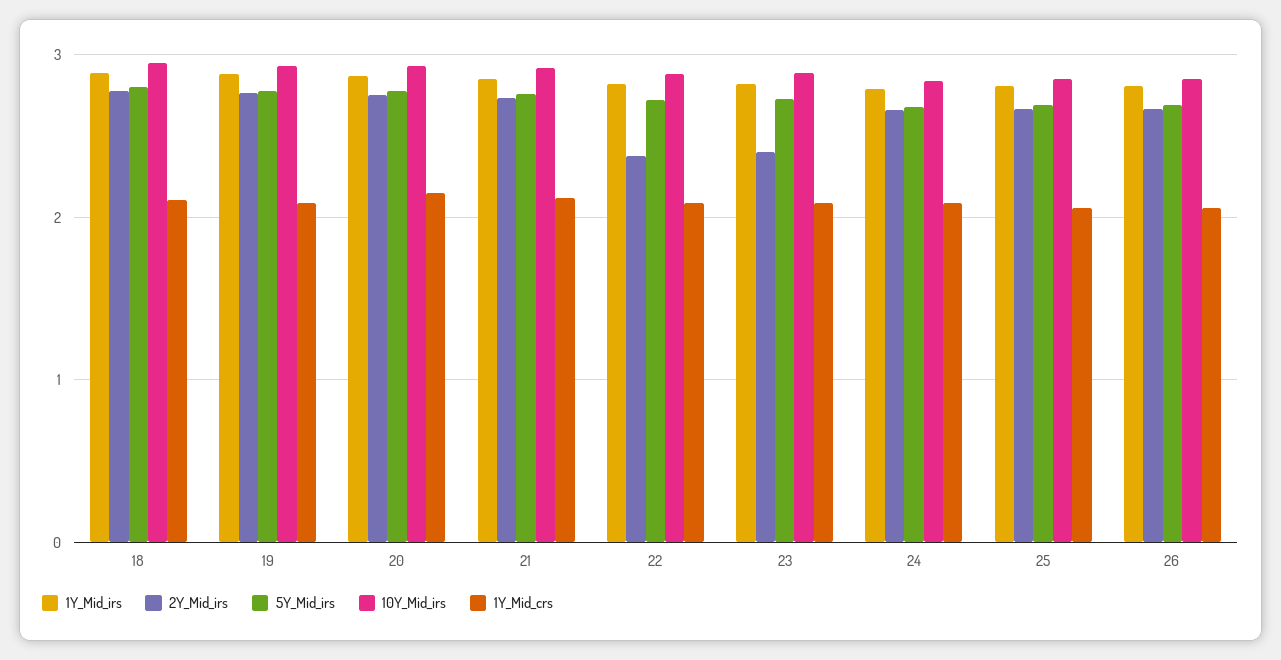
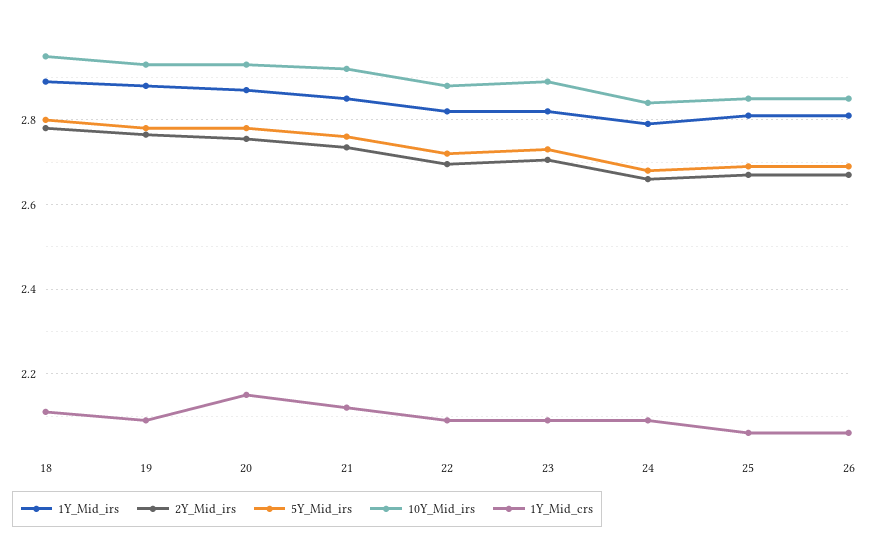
2Y_Mid_irs, 22: 2.4 -> 2.7
2Y_Mid_irs, 23: 2.4 -> 2.7

